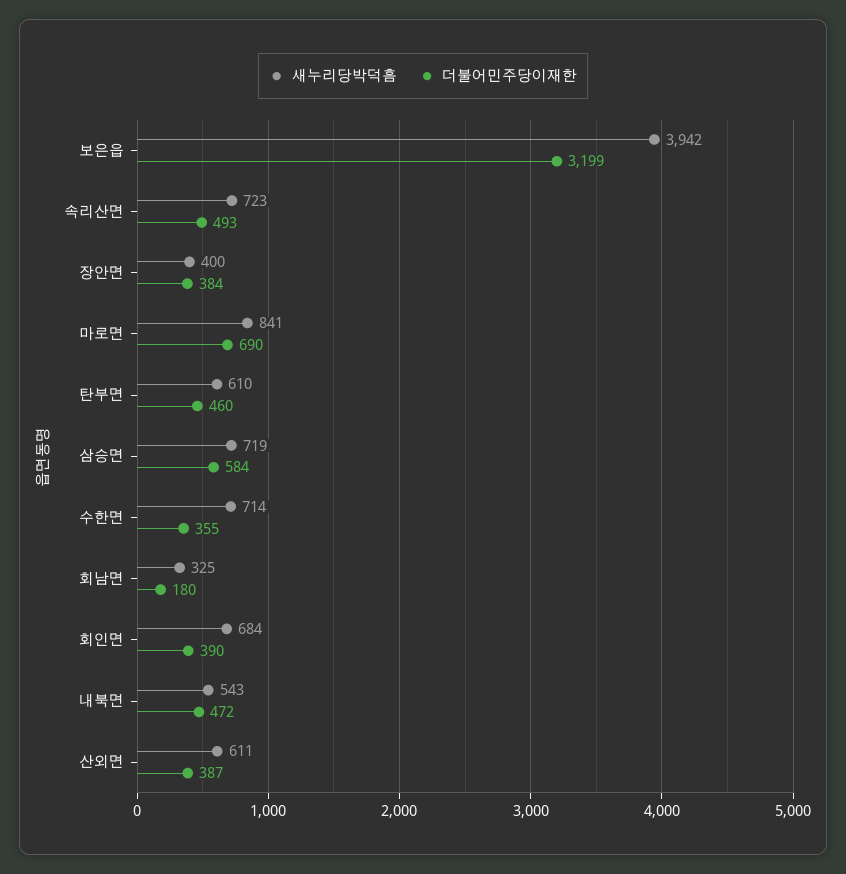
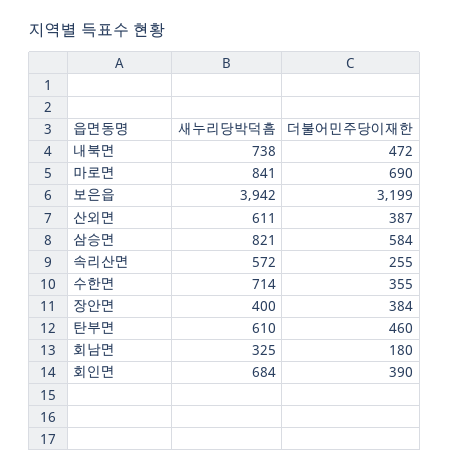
새누리당박덕흠, 속리산면: 723 -> 572
더불어민주당이재한, 속리산면: 493 -> 255
새누리당박덕흠, 삼승면: 719 -> 821
새누리당박덕흠, 내북면: 543 -> 738

